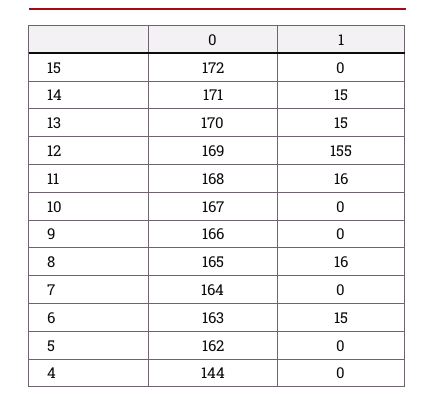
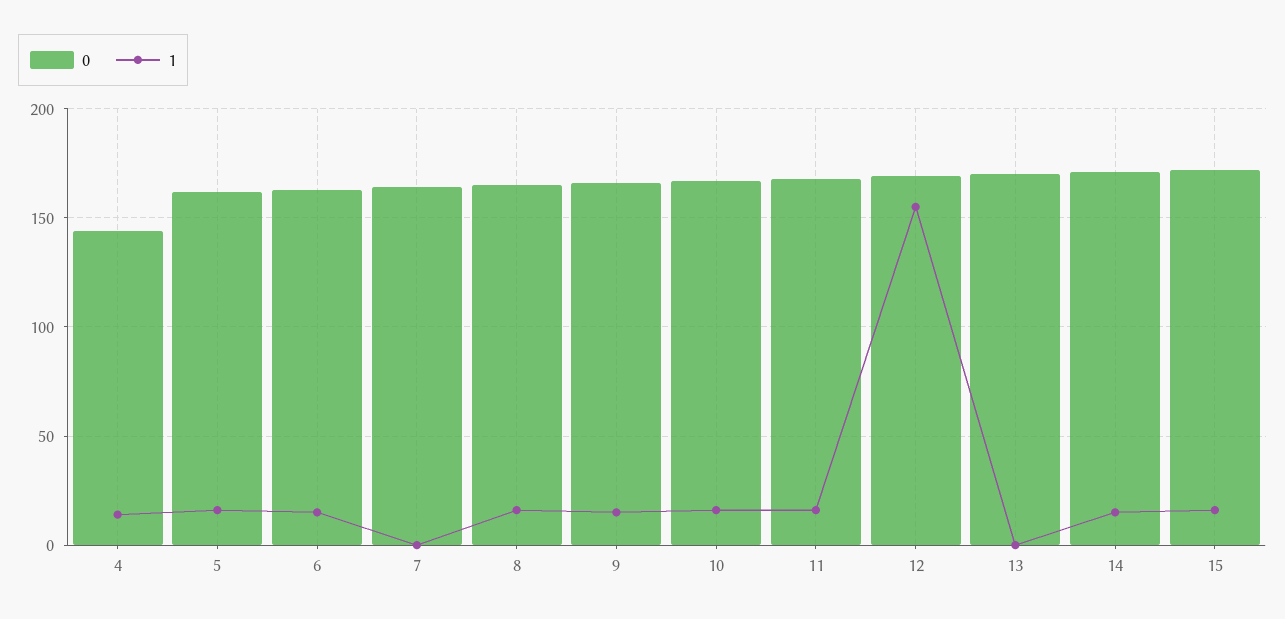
1, 15: 0 -> 15
1, 13: 15 -> 0
1, 10: 0 -> 15
1, 9: 0 -> 15
1, 5: 0 -> 15
1, 4: 0 -> 15

